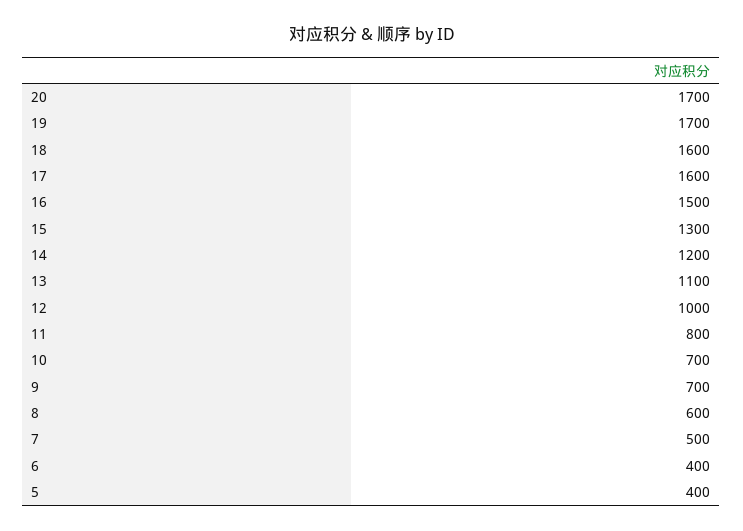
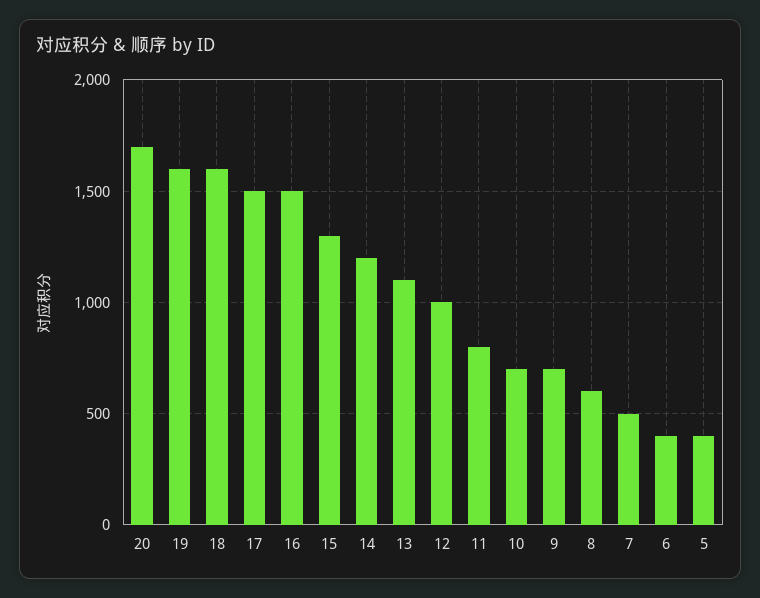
19: 1700 -> 1600
17: 1600 -> 1500

